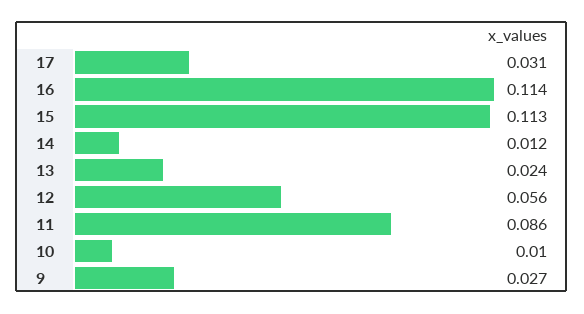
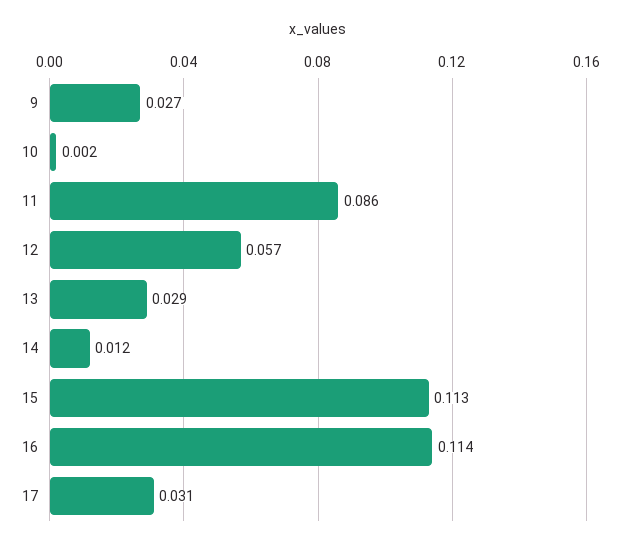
13: 0.024 -> 0.029
12: 0.056 -> 0.057
10: 0.01 -> 0.002

